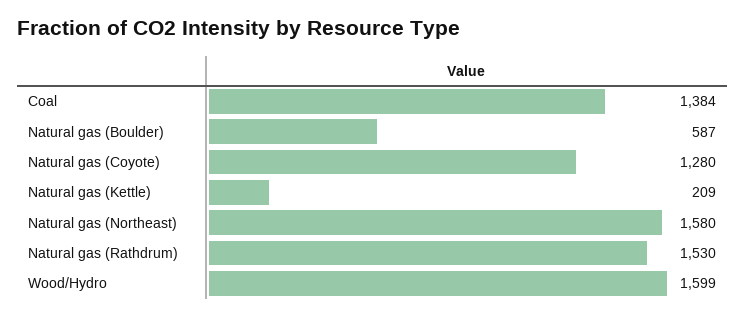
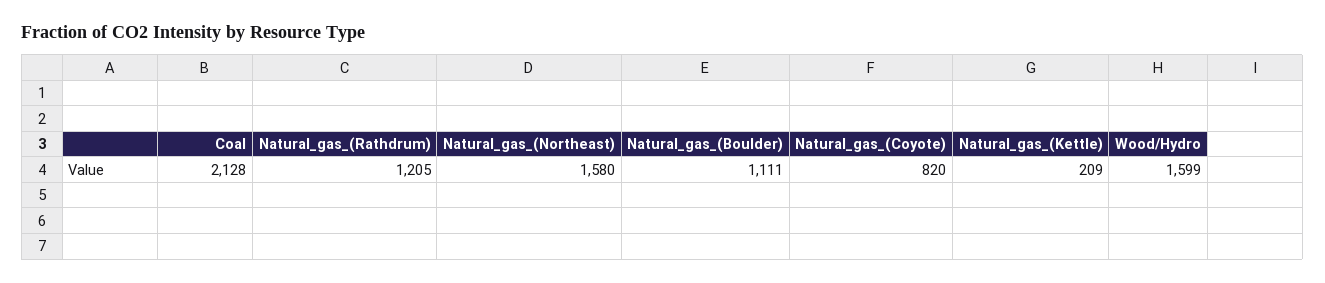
Coal: 1384 -> 2128
Natural gas (Boulder): 587 -> 1111
Natural gas (Coyote): 1280 -> 820
Natural gas (Rathdrum): 1530 -> 1205

